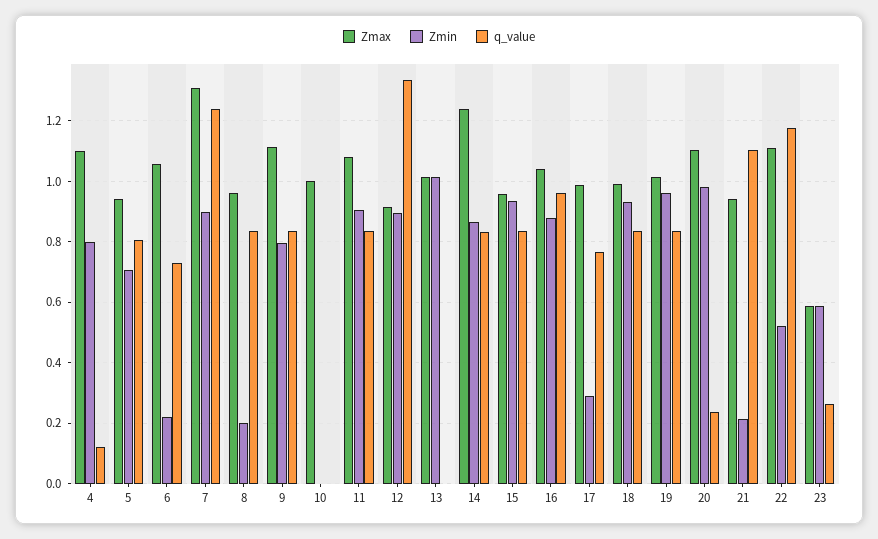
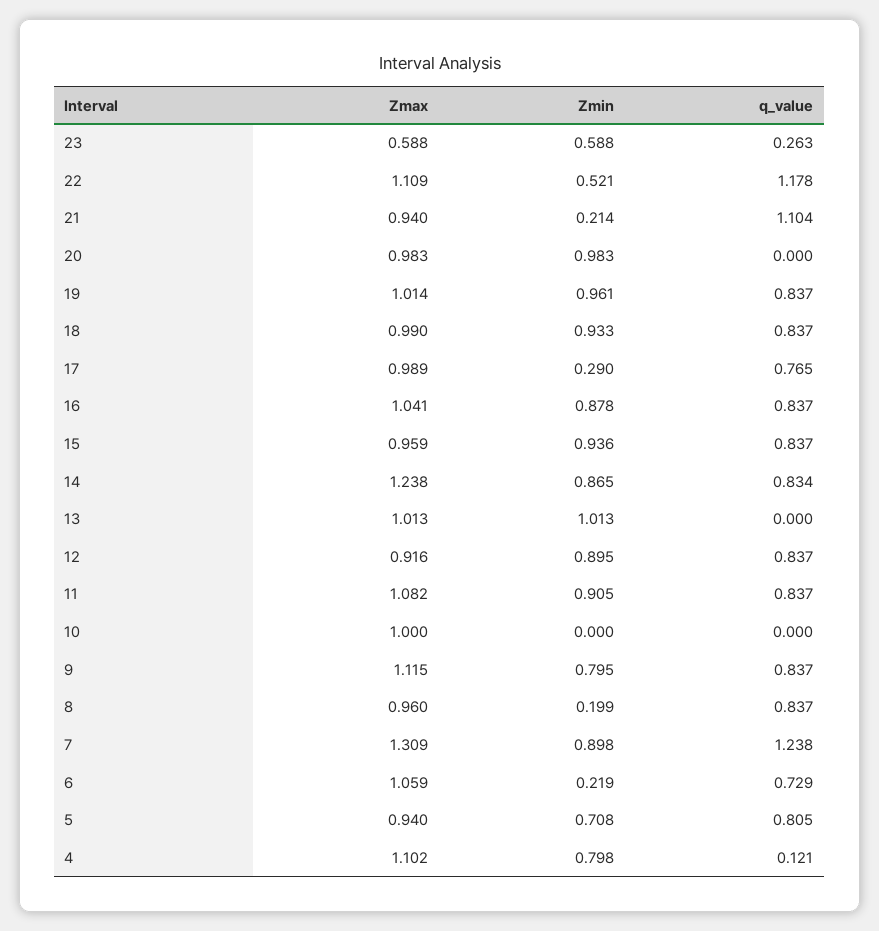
q_value, 12: 1.34 -> 0.837
q_value, 16: 0.96 -> 0.837
Zmax, 20: 1.1 -> 0.983
q_value, 20: 0.24 -> 0

